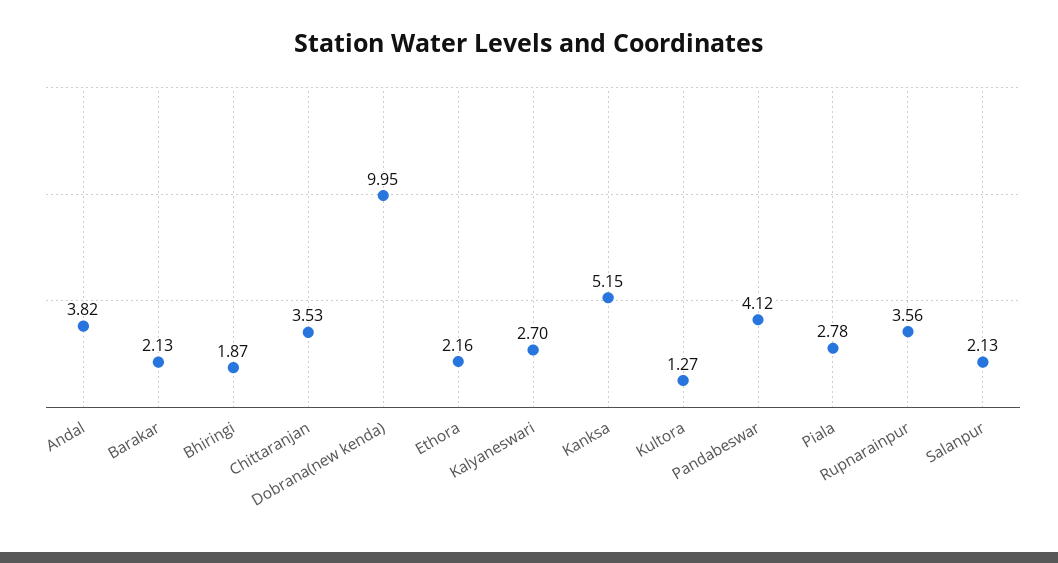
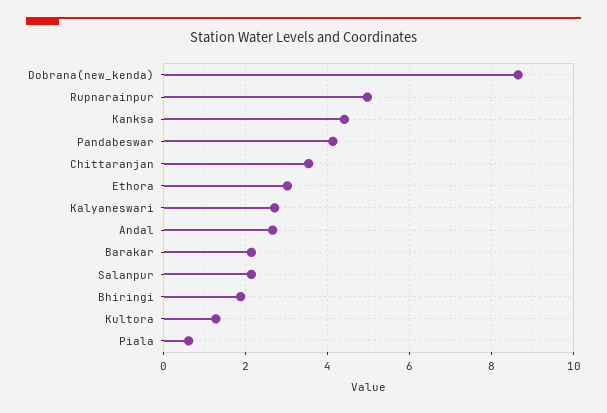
Andal: 3.82 -> 2.6
Dobrana(new kenda): 9.95 -> 8.6
Ethora: 2.16 -> 3
Kanksa: 5.15 -> 4.4
Piala: 2.78 -> 0.6
Rupnarainpur: 3.56 -> 5

